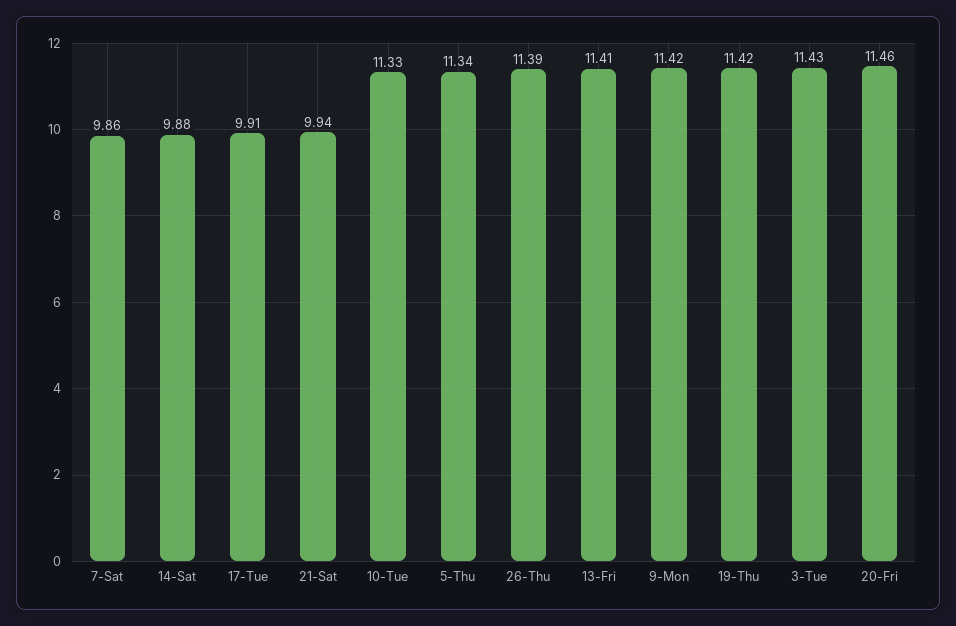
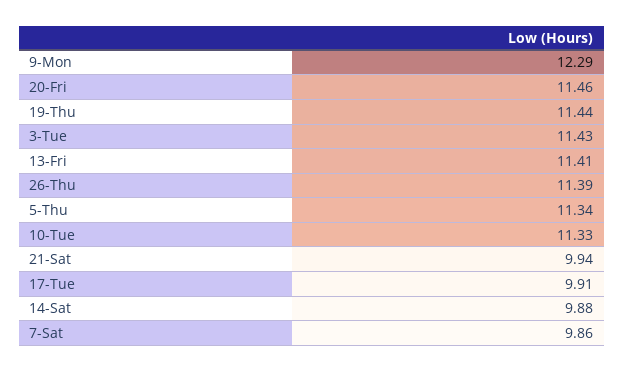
9-Mon: 11.42 -> 12.29
19-Thu: 11.42 -> 11.44

